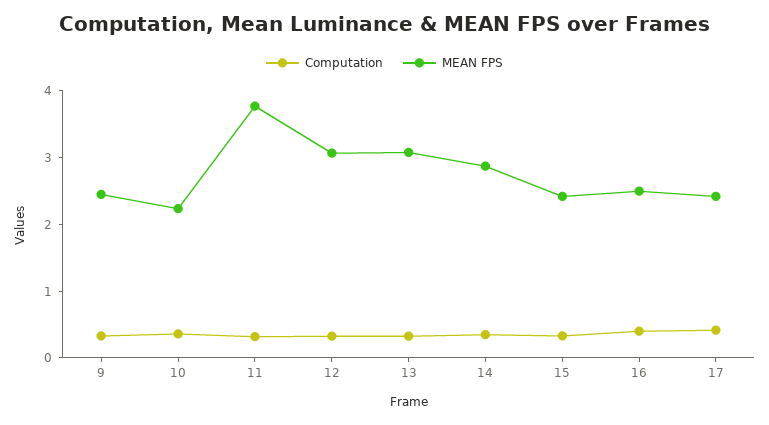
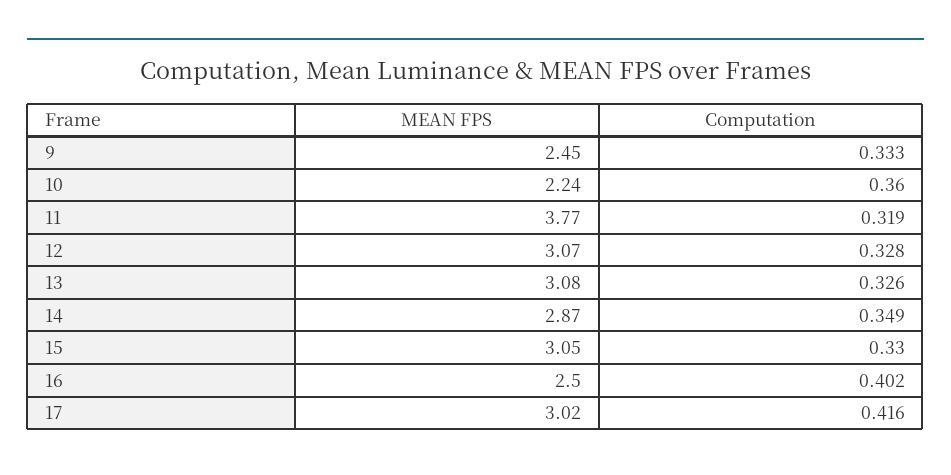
MEAN FPS, 15: 2.4 -> 3.05
MEAN FPS, 17: 2.4 -> 3.02

